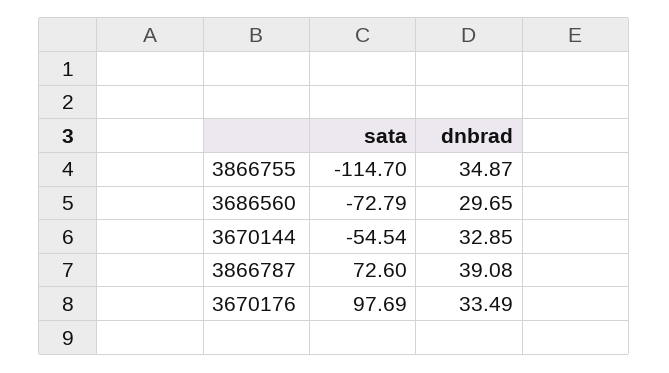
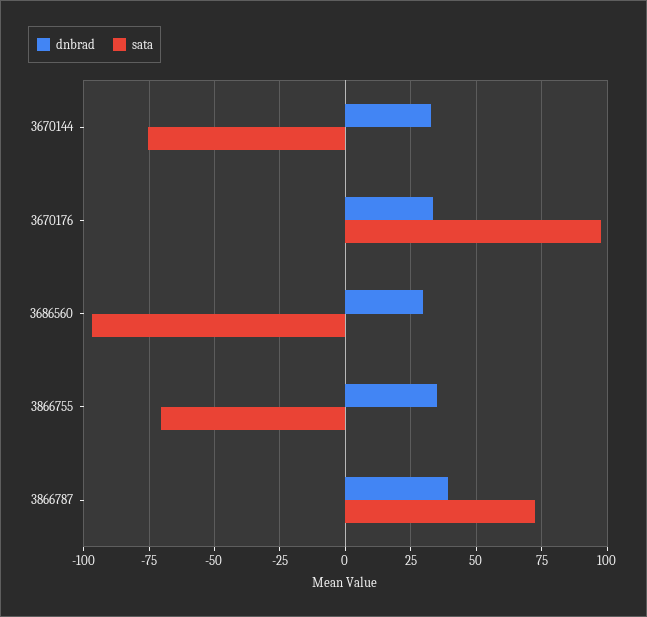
sata, 3866755: -114.7 -> -70
sata, 3686560: -72.79 -> -97.5
sata, 3670144: -54.54 -> -75

